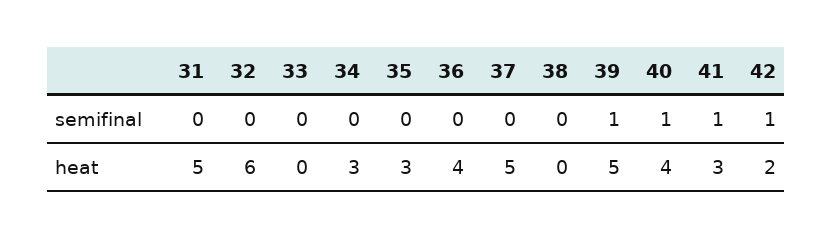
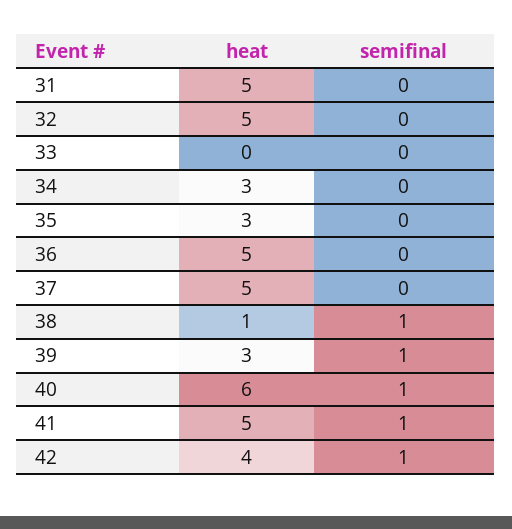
38, semifinal: 0 -> 1
32, heat: 6 -> 5
36, heat: 4 -> 5
38, heat: 0 -> 1
39, heat: 5 -> 3
40, heat: 4 -> 6
41, heat: 3 -> 5
42, heat: 2 -> 4

